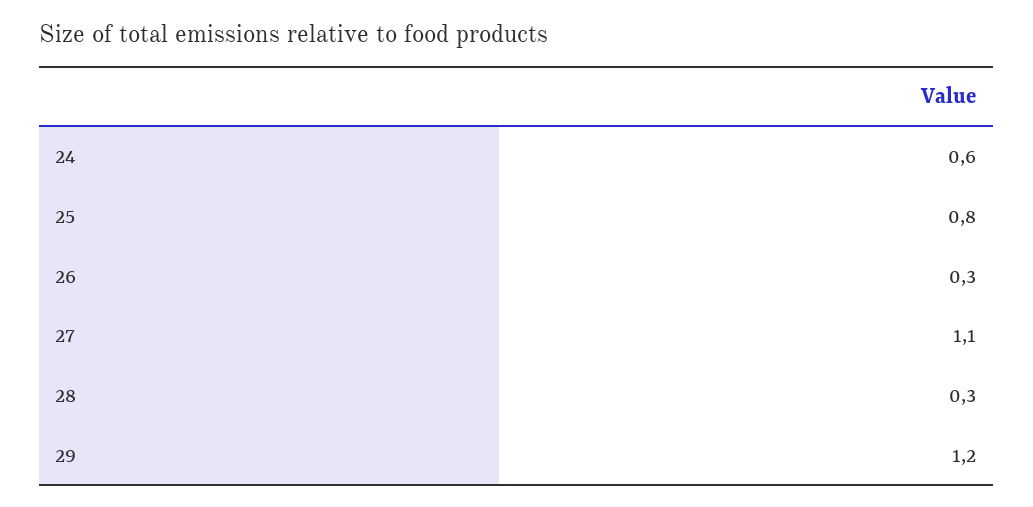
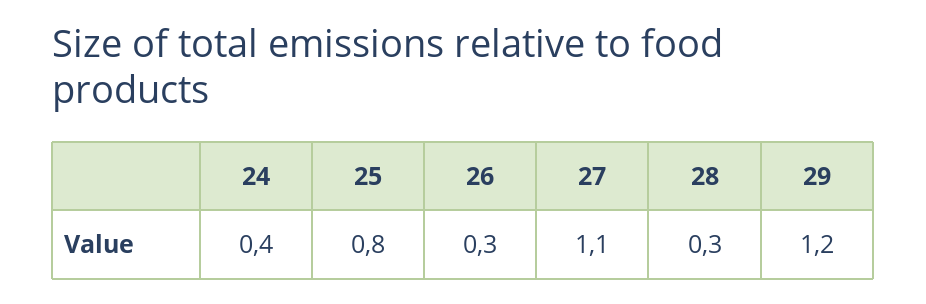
24: 0.6 -> 0.4

